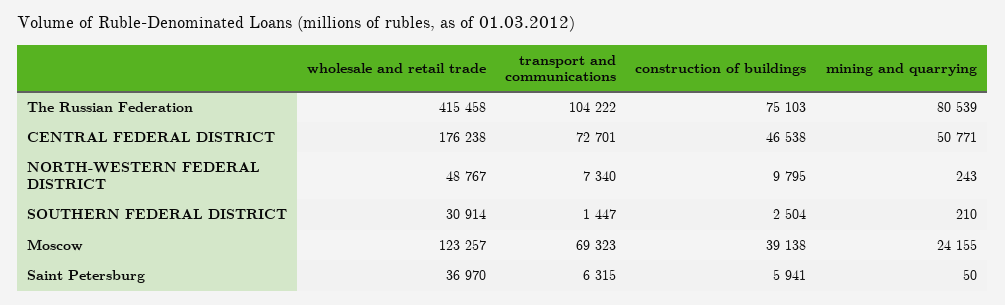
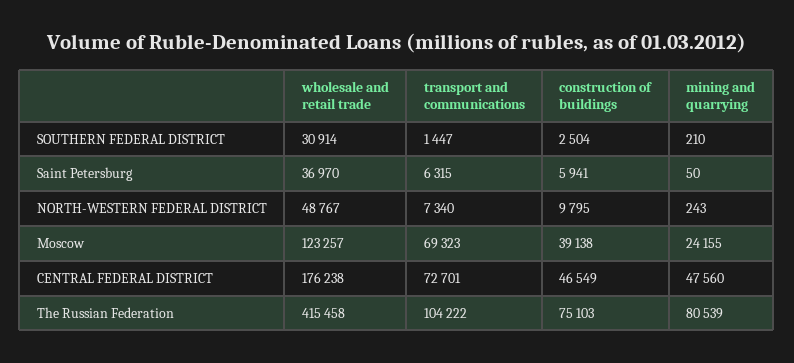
construction of buildings, CENTRAL FEDERAL DISTRICT: 46538 -> 46549
mining and quarrying, CENTRAL FEDERAL DISTRICT: 50771 -> 47560

